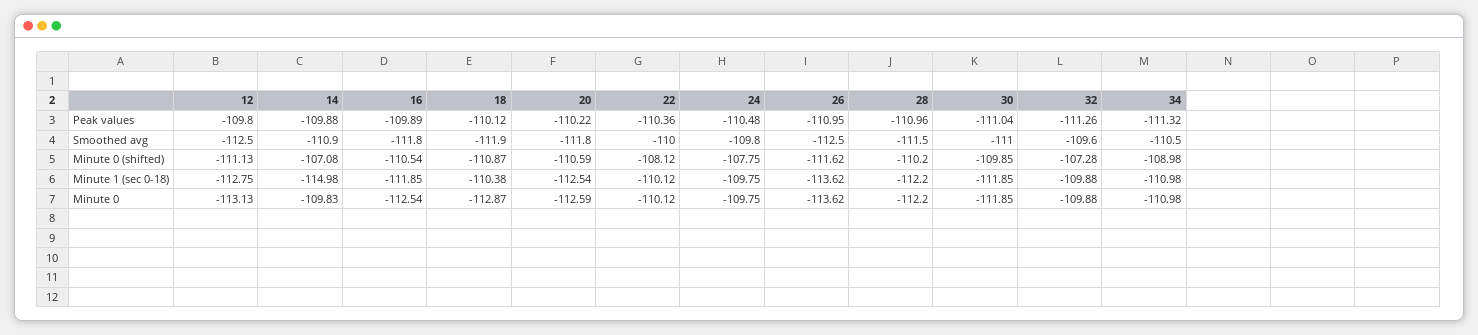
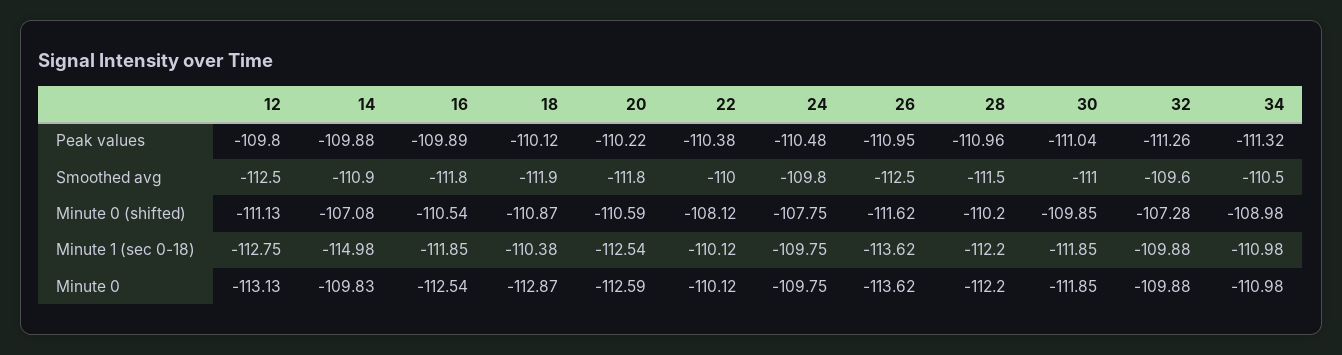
22, Peak values: -110.36 -> -110.38

